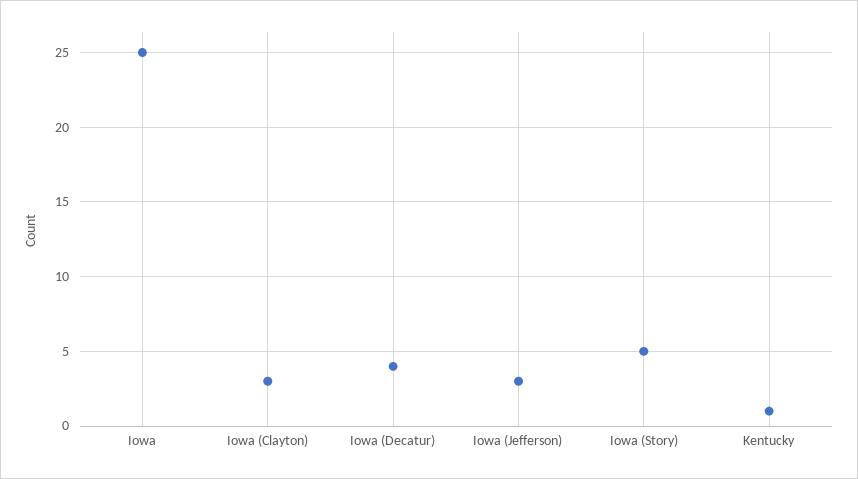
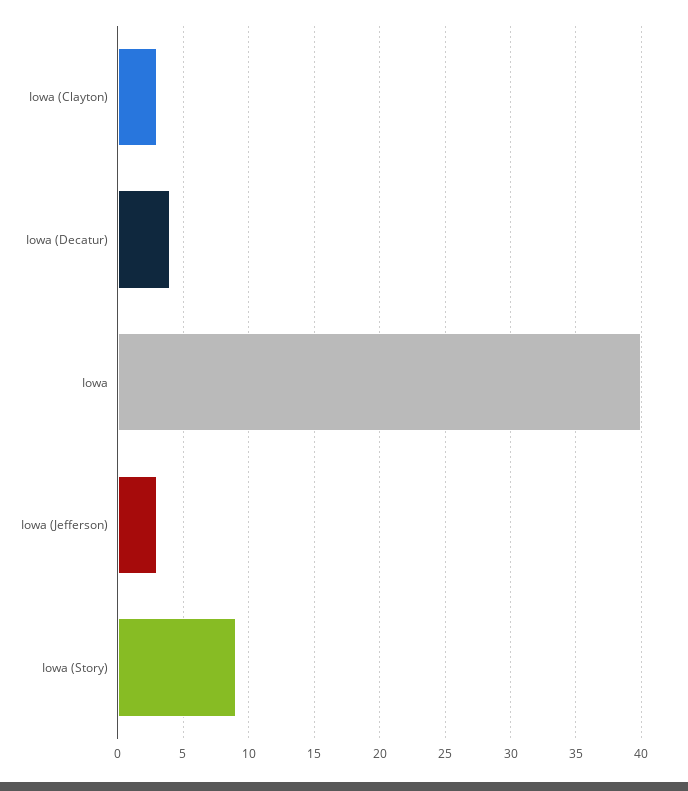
Iowa: 25 -> 40
Iowa (Story): 5 -> 9
Kentucky: 1 -> none

